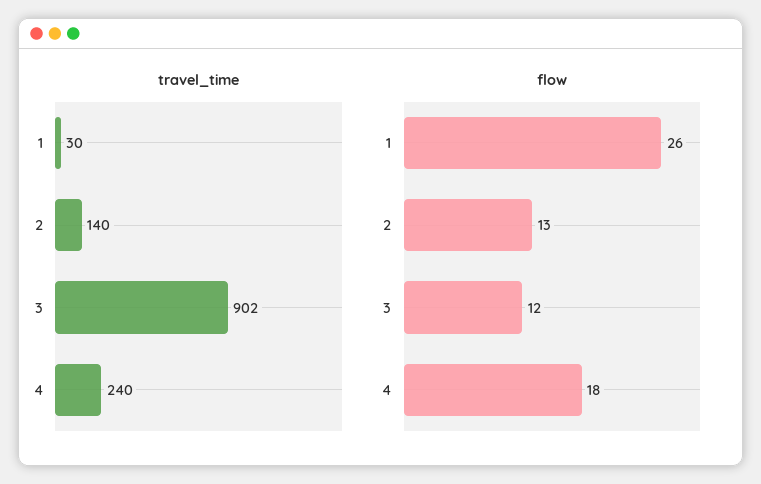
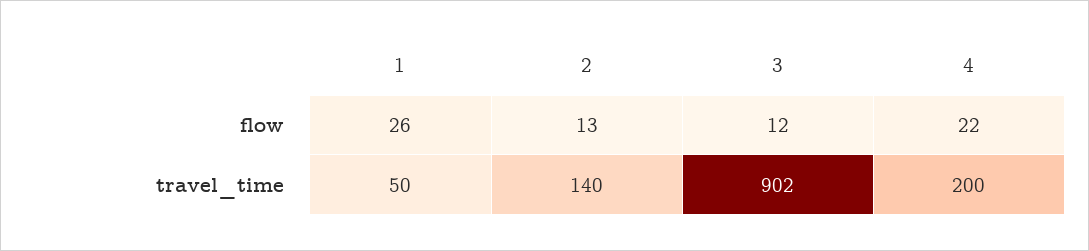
travel_time, 1: 30 -> 50
travel_time, 4: 240 -> 200
flow, 4: 18 -> 22

